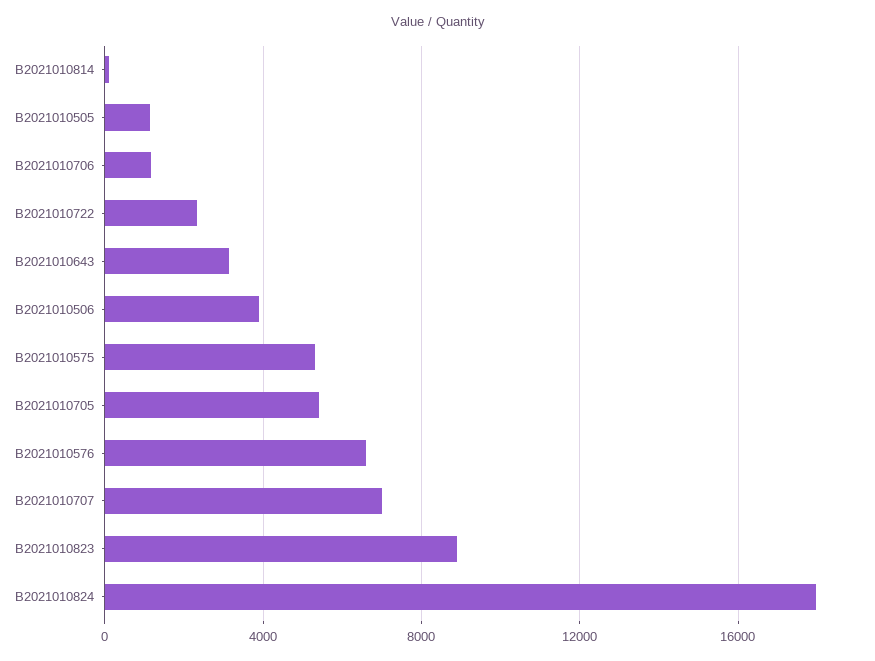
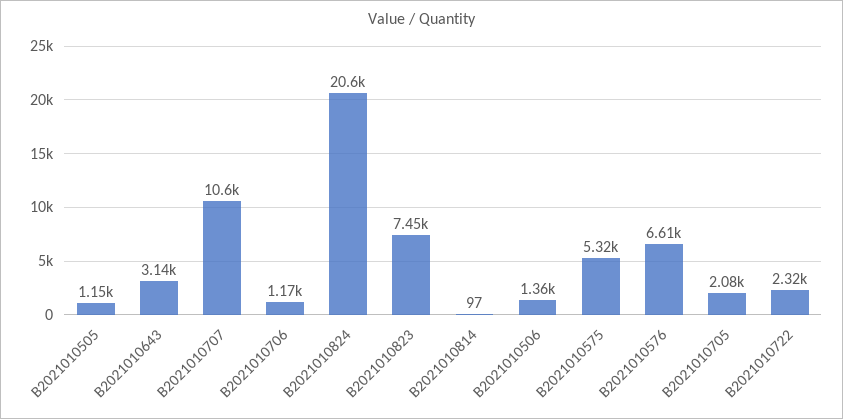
B2021010506: 4000 -> 1360
B2021010705: 5500 -> 2080
B2021010707: 7000 -> 10600
B2021010823: 9000 -> 7450
B2021010824: 18000 -> 20600

